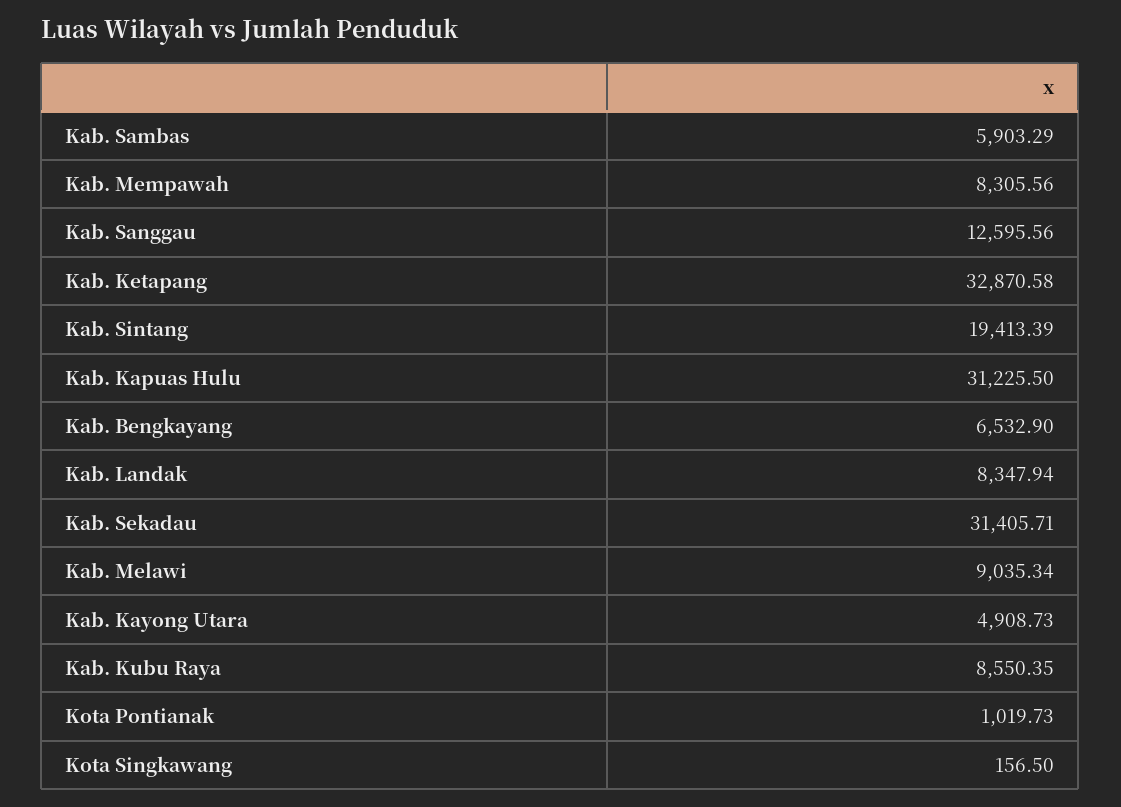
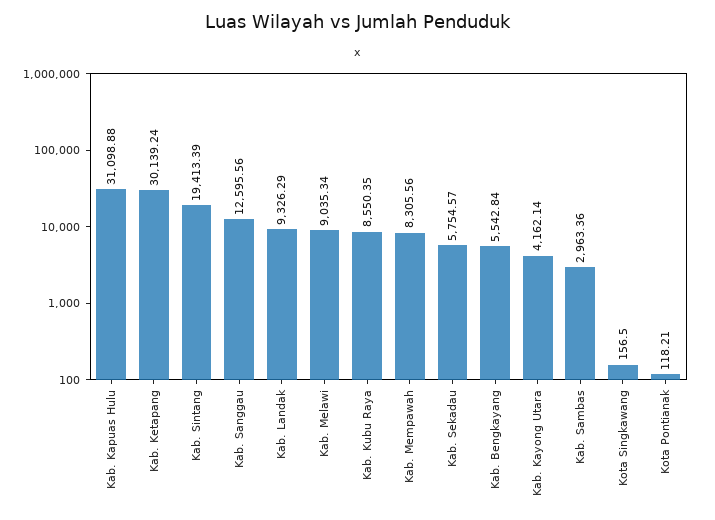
Kab. Sambas: 5903.29 -> 2963.36
Kab. Ketapang: 32870.58 -> 30139.24
Kab. Kapuas Hulu: 31225.5 -> 31098.88
Kab. Bengkayang: 6532.9 -> 5542.84
Kab. Landak: 8347.94 -> 9326.29
Kab. Sekadau: 31405.71 -> 5754.57
Kab. Kayong Utara: 4908.73 -> 4162.14
Kota Pontianak: 1019.73 -> 118.21

